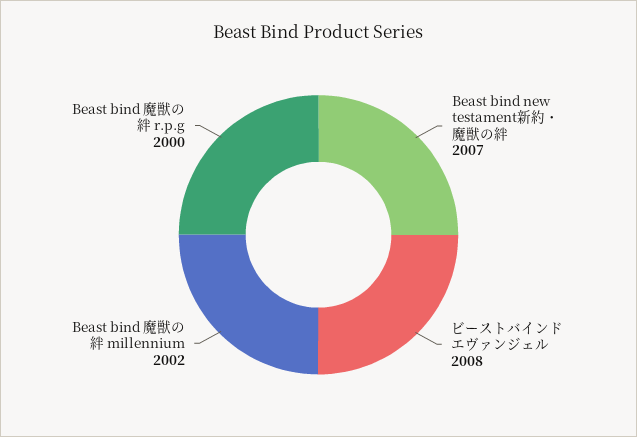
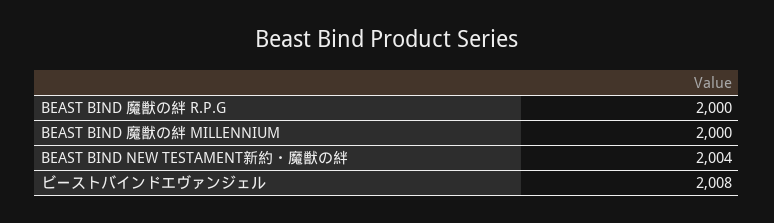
Beast bind new testament新約・魔獣の絆: 2007 -> 2004
Beast bind 魔獣の絆 millennium: 2002 -> 2000

